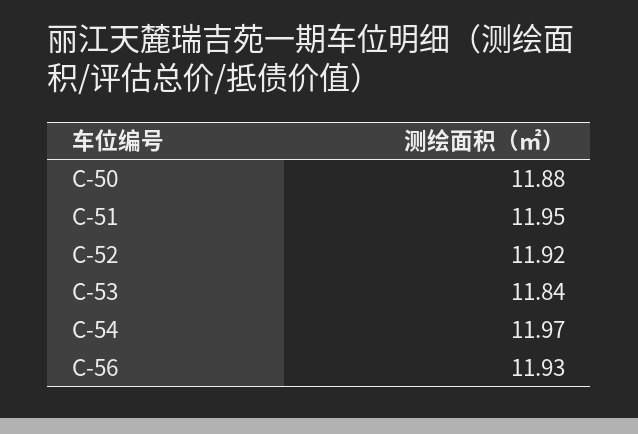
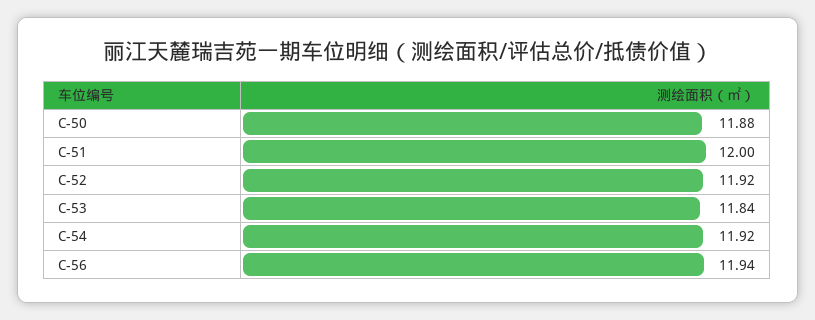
C-51: 11.95 -> 12
C-54: 11.97 -> 11.92
C-56: 11.93 -> 11.94

